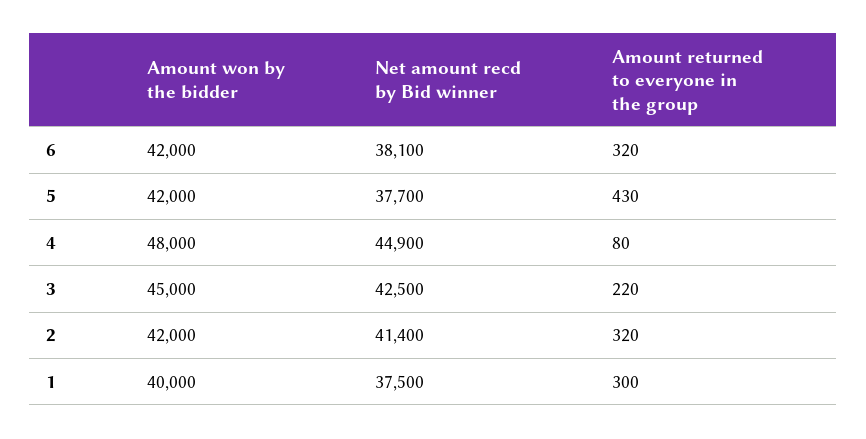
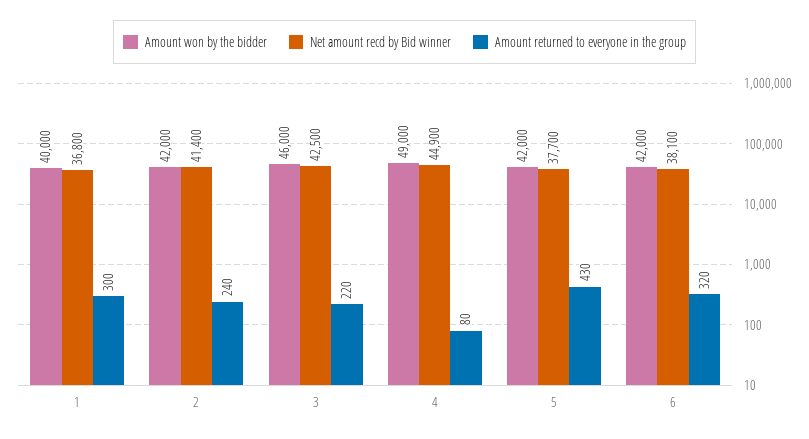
Amount won by the bidder, 4: 48000 -> 49000
Amount won by the bidder, 3: 45000 -> 46000
Amount returned to everyone in the group, 2: 320 -> 240
Net amount recd by Bid winner, 1: 37500 -> 36800

